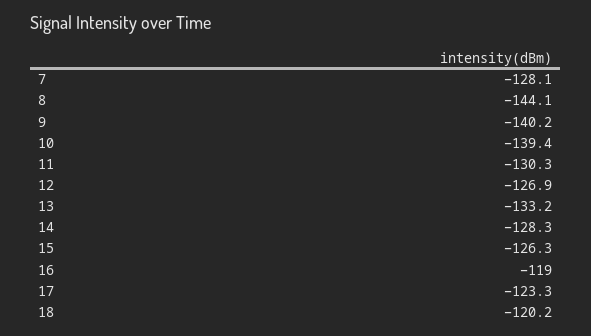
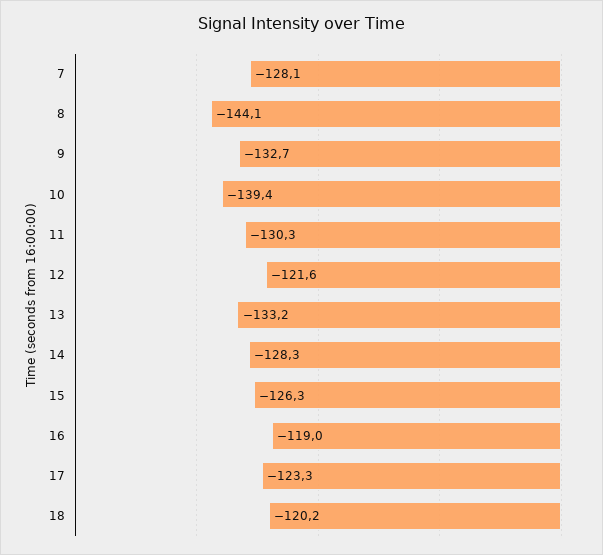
9: -140.2 -> -132.7
12: -126.9 -> -121.6

